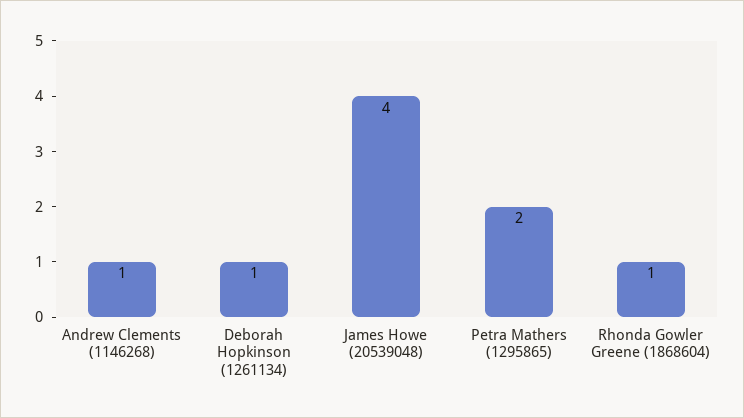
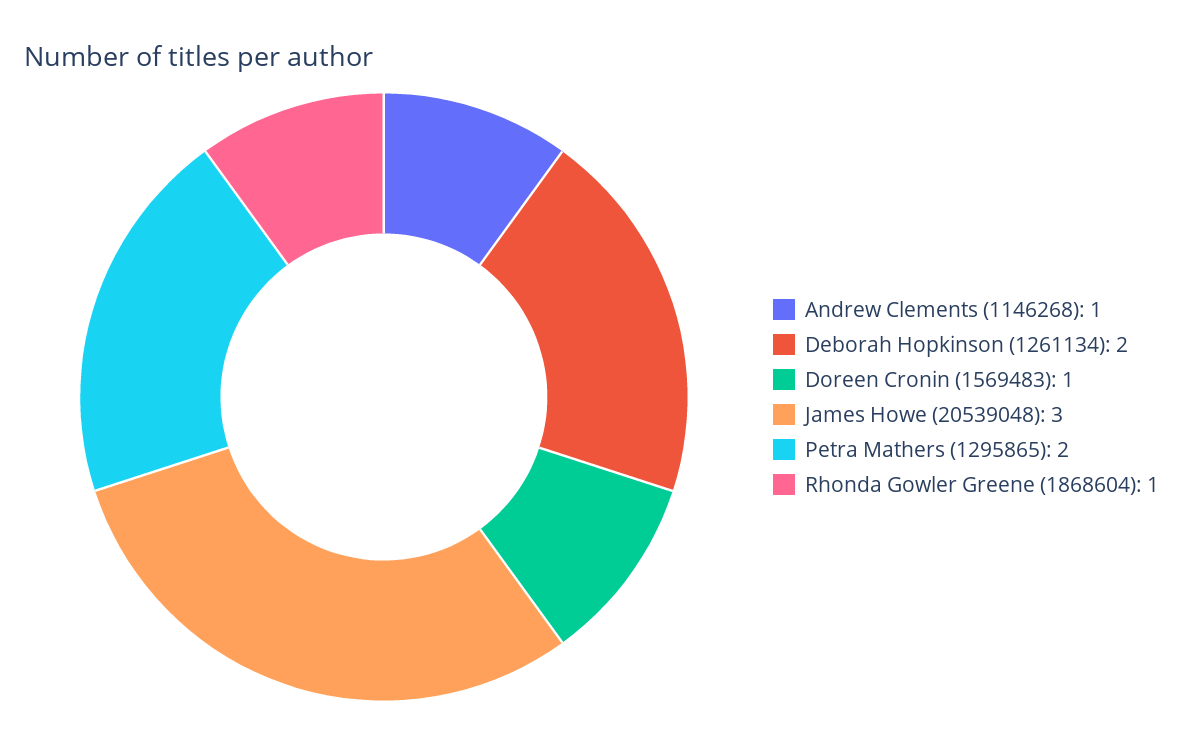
Deborah Hopkinson (1261134): 1 -> 2
James Howe (20539048): 4 -> 3
Doreen Cronin (1569483): none -> 1

